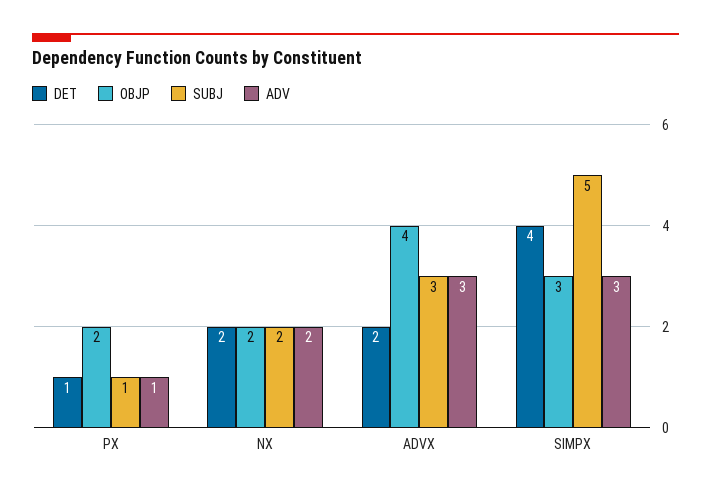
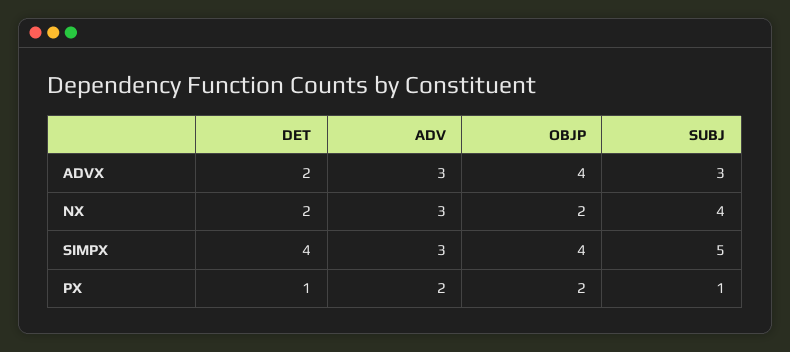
ADV, PX: 1 -> 2
SUBJ, NX: 2 -> 4
ADV, NX: 2 -> 3
OBJP, SIMPX: 3 -> 4

